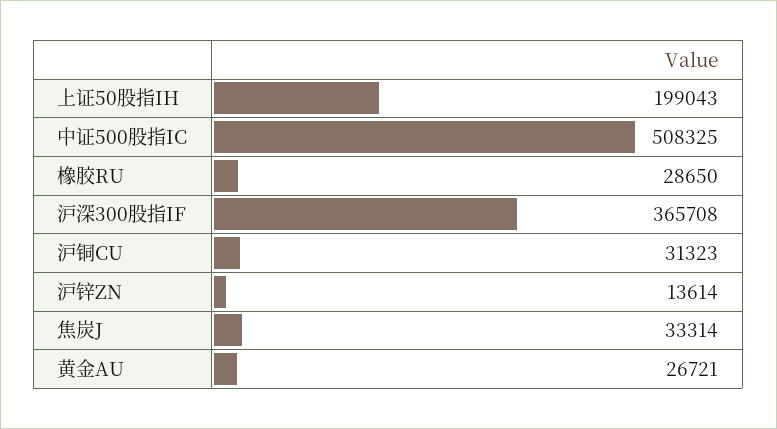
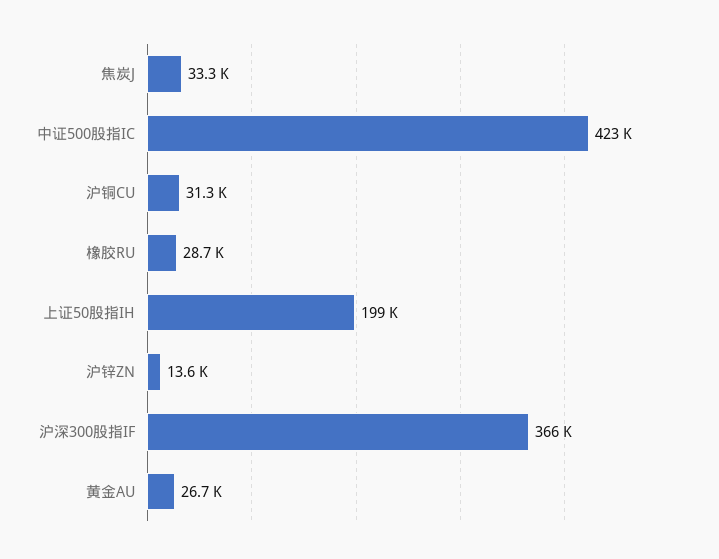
中证500股指IC: 508325 -> 423000

